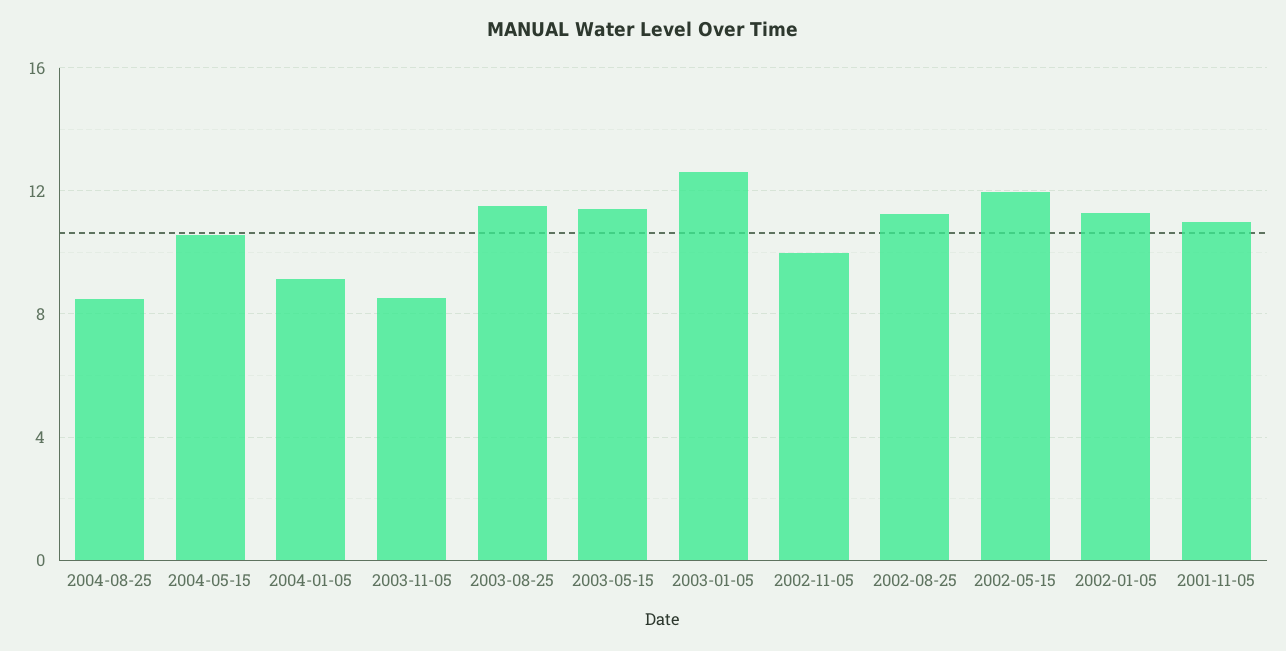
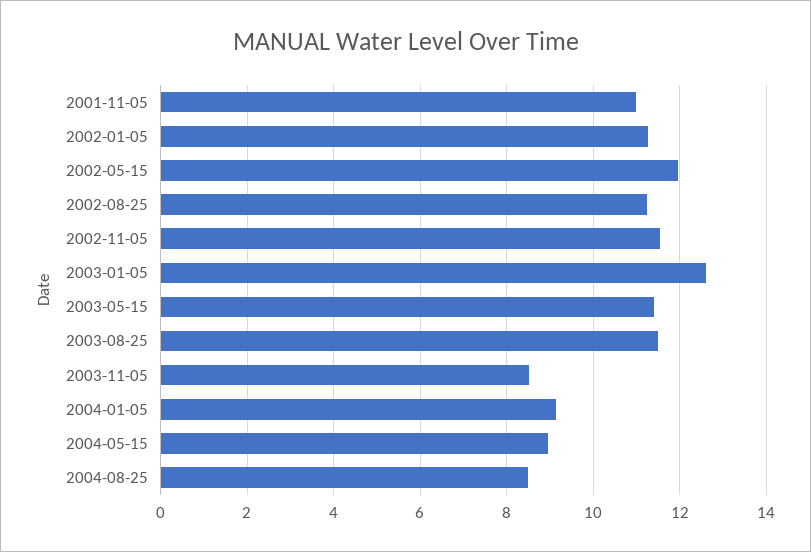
2004-05-15: 10.5 -> 9
2002-11-05: 10 -> 11.6

